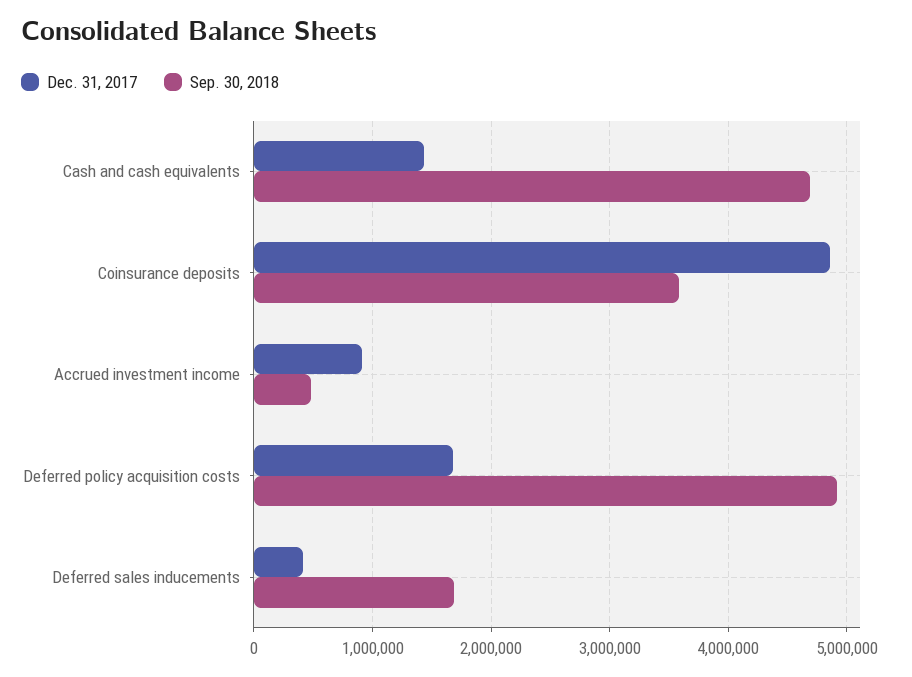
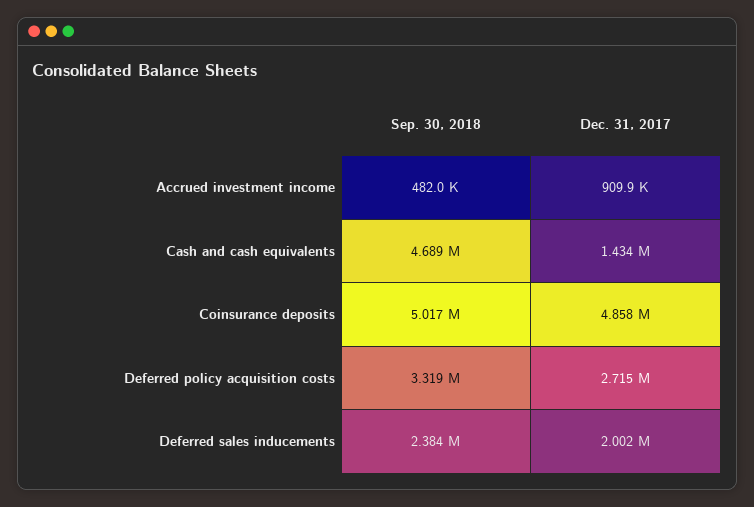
Sep. 30, 2018, Coinsurance deposits: 3600000 -> 5017000
Dec. 31, 2017, Deferred policy acquisition costs: 1700000 -> 2715000
Sep. 30, 2018, Deferred policy acquisition costs: 4900000 -> 3319000
Dec. 31, 2017, Deferred sales inducements: 400000 -> 2002000
Sep. 30, 2018, Deferred sales inducements: 1700000 -> 2384000

